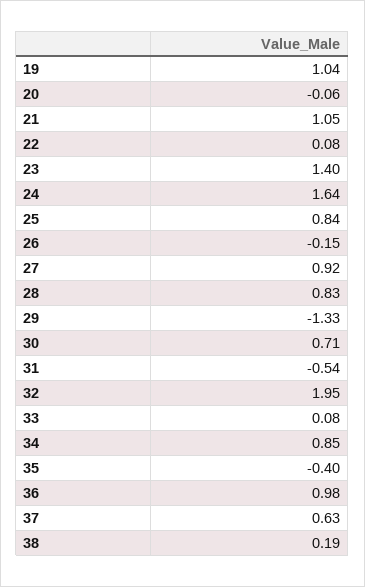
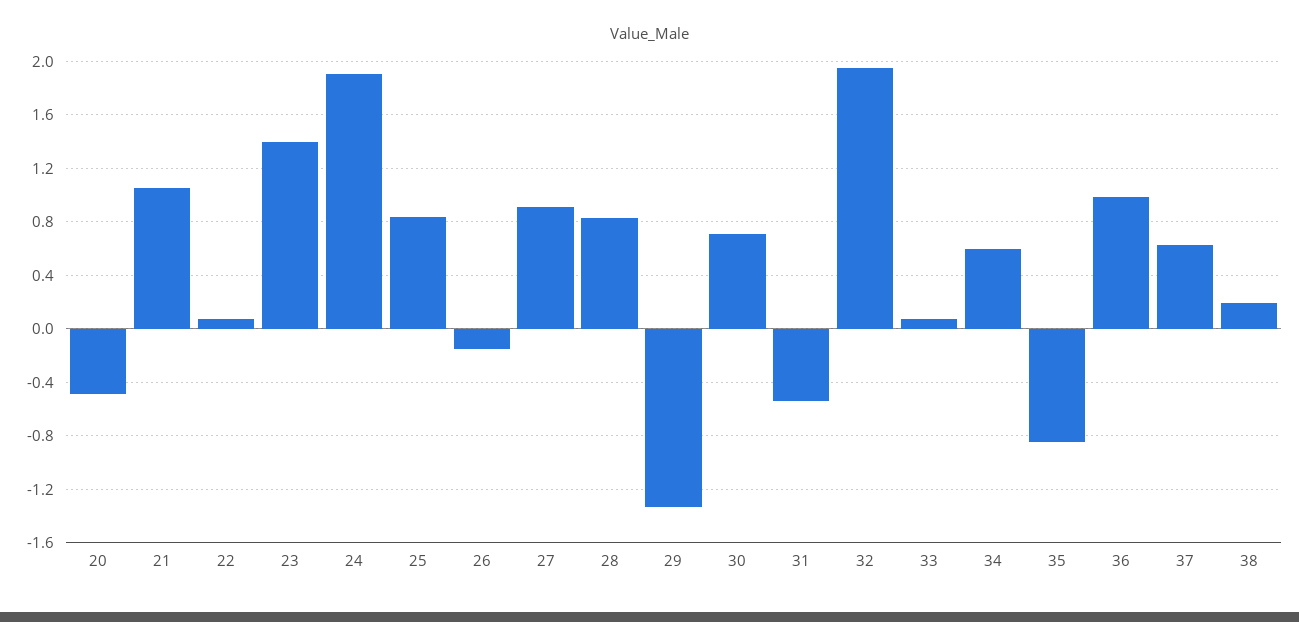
19: 1.04 -> none
20: -0.06 -> -0.5
24: 1.64 -> 1.9
34: 0.85 -> 0.6
35: -0.4 -> -0.85

